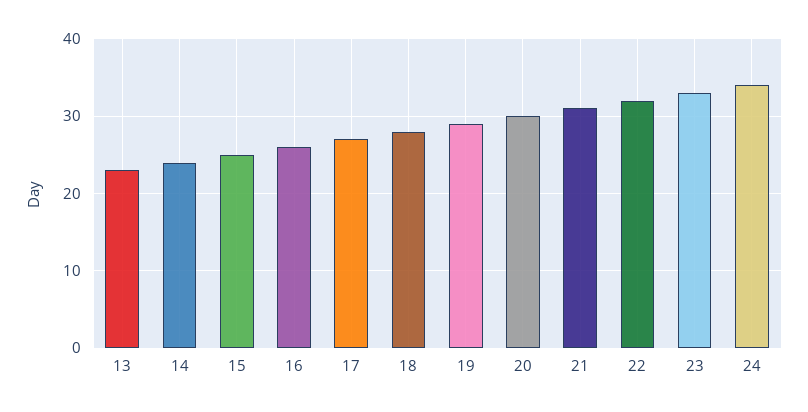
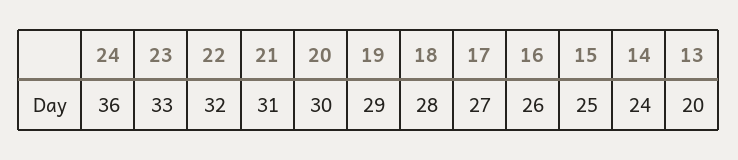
13: 23 -> 20
24: 34 -> 36

